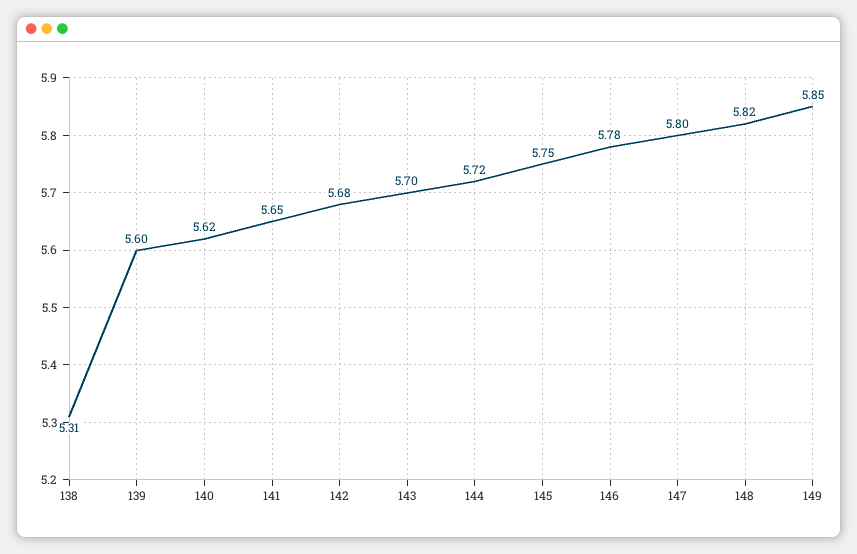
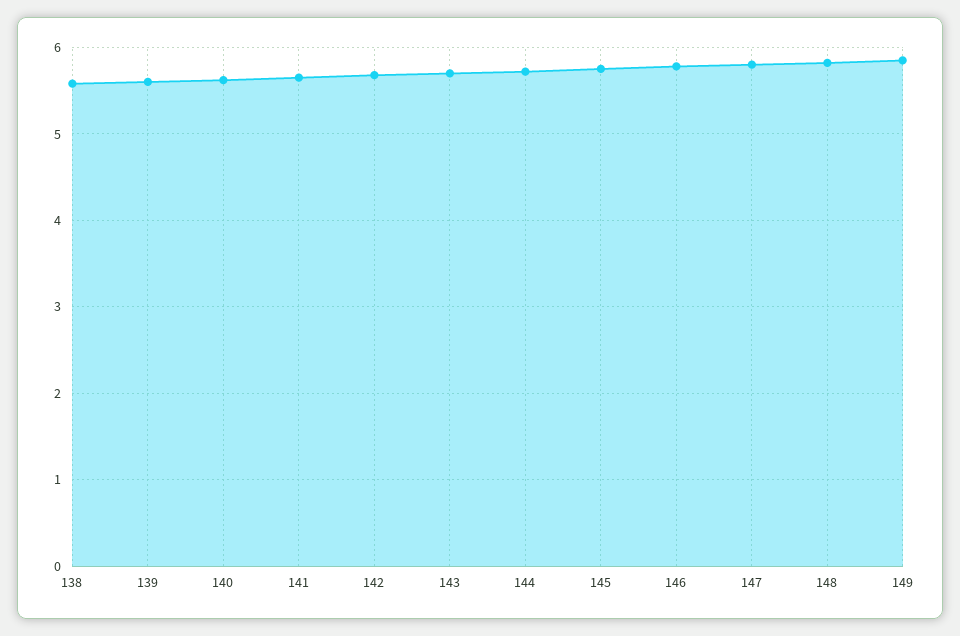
138: 5.31 -> 5.6

